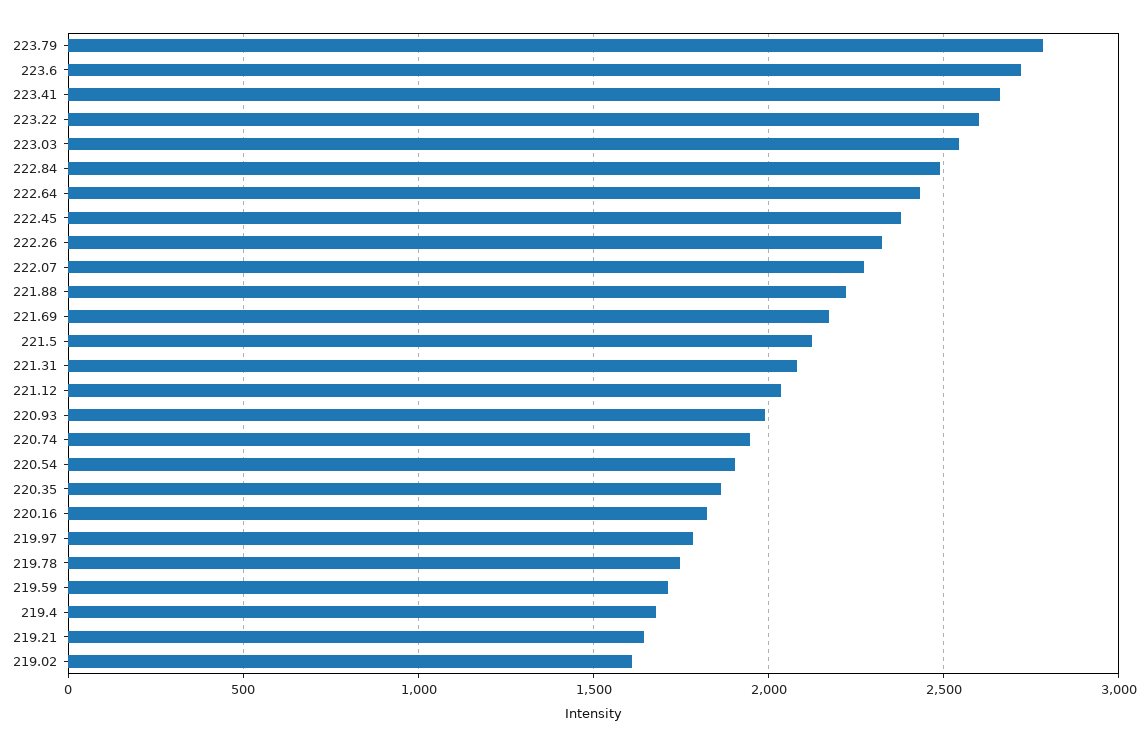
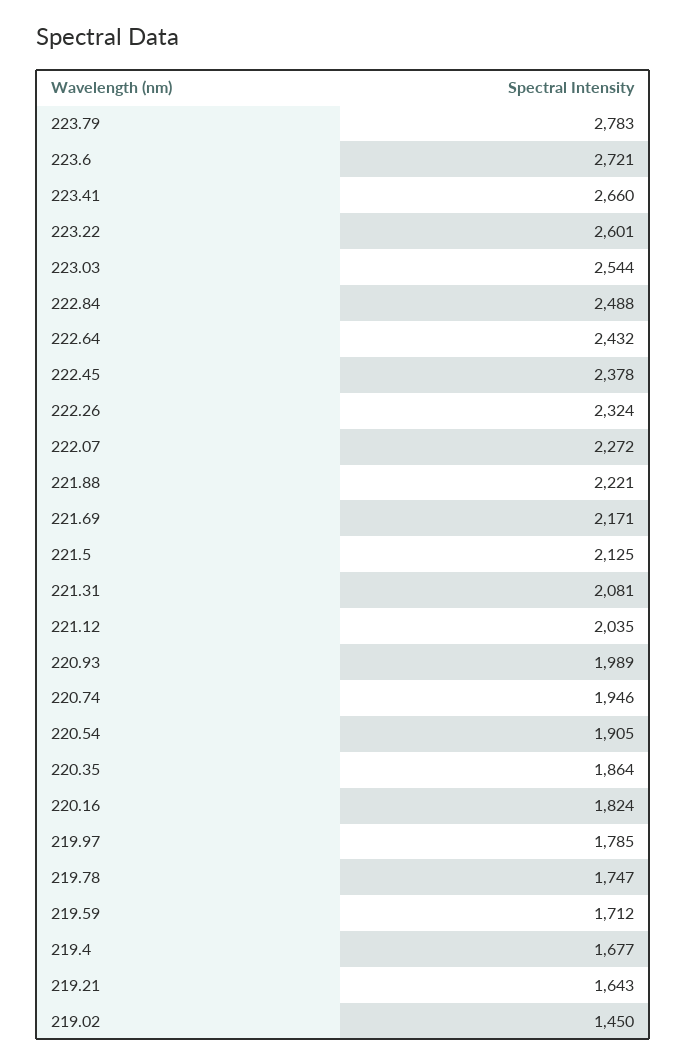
219.02: 1600 -> 1450

